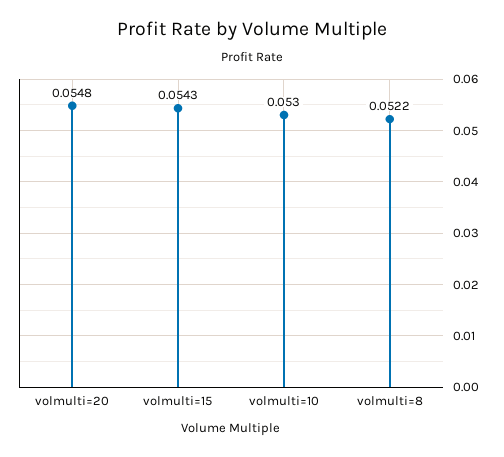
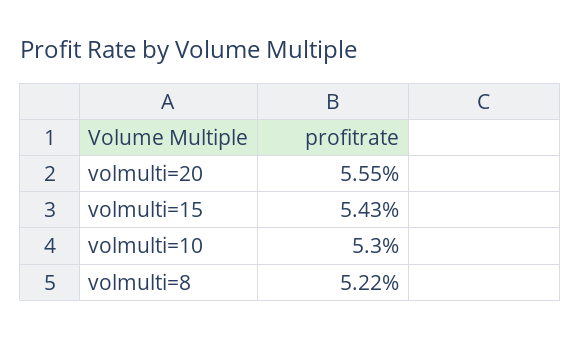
volmulti=20: 0.0548 -> 0.0555

